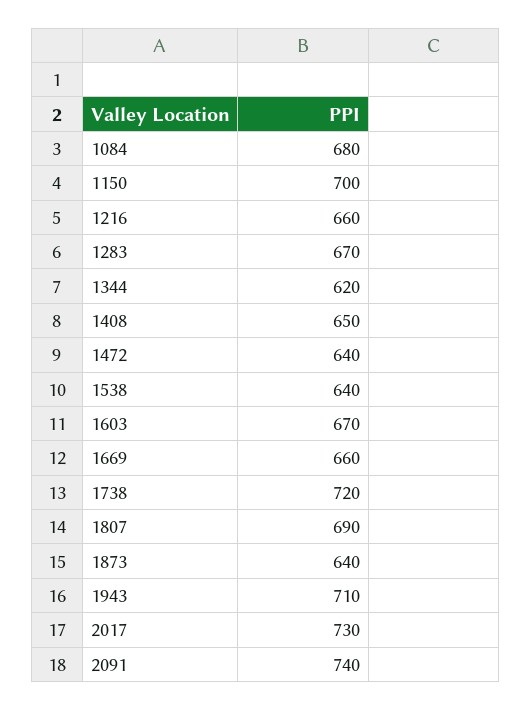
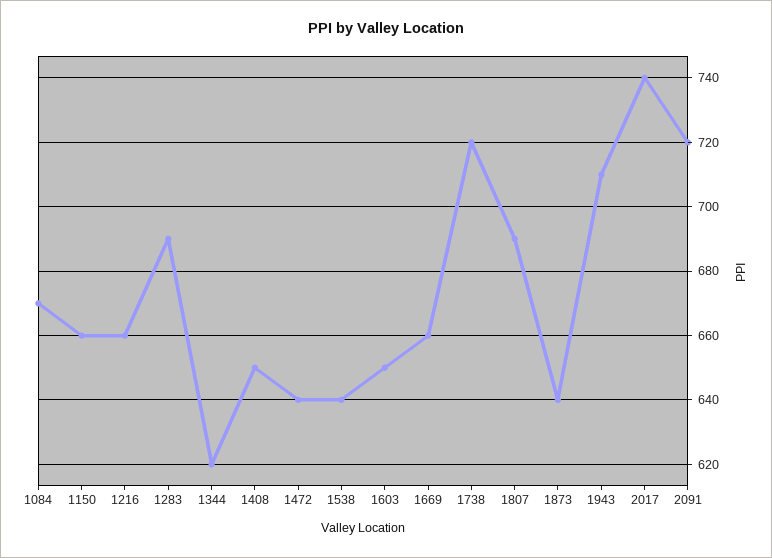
1084: 680 -> 670
1150: 700 -> 660
1283: 670 -> 690
1603: 670 -> 650
2017: 730 -> 740
2091: 740 -> 720

